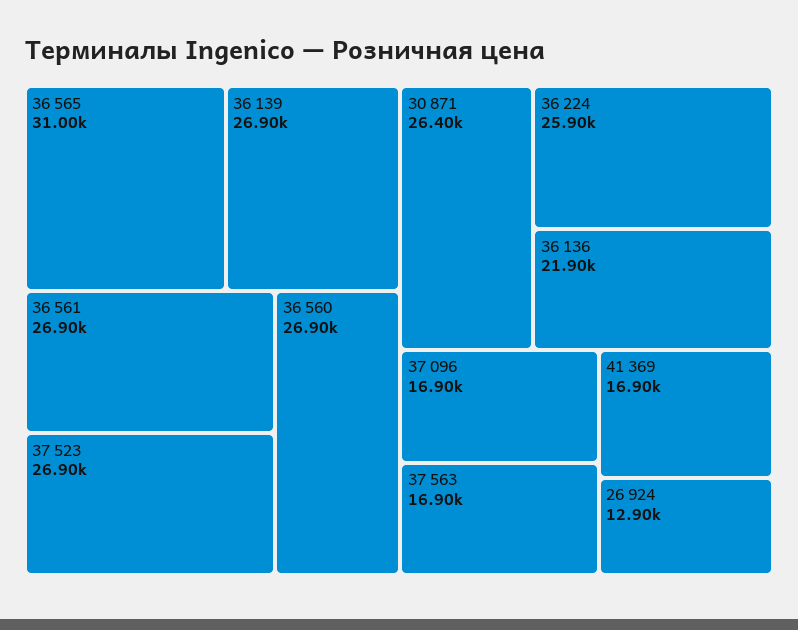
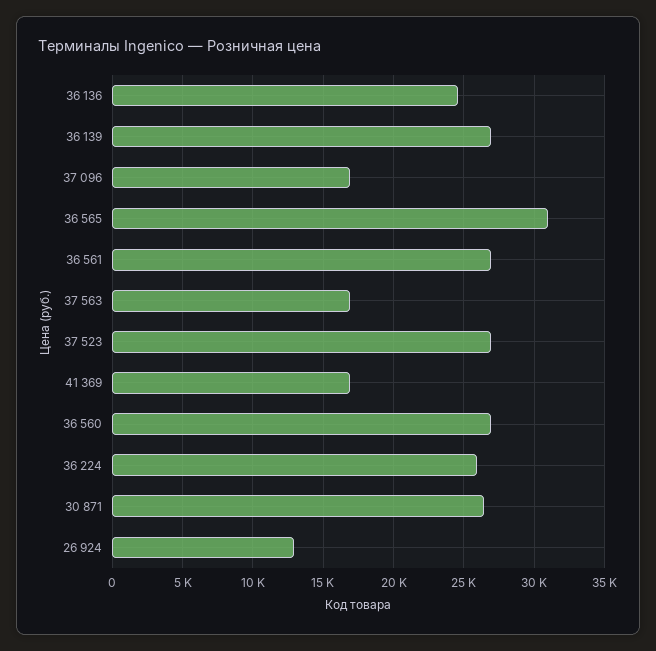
36 136: 21900 -> 24500

